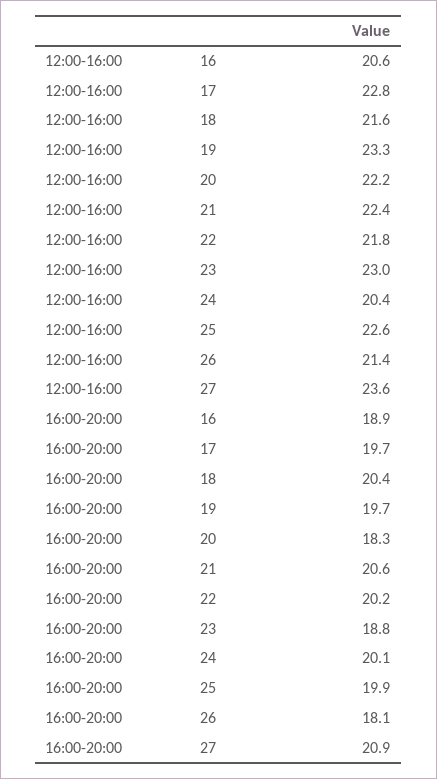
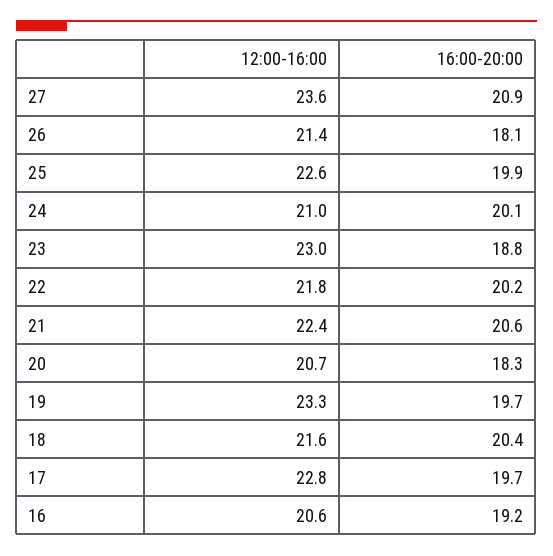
12:00-16:00, 20: 22.2 -> 20.7
12:00-16:00, 24: 20.4 -> 21
16:00-20:00, 16: 18.9 -> 19.2

